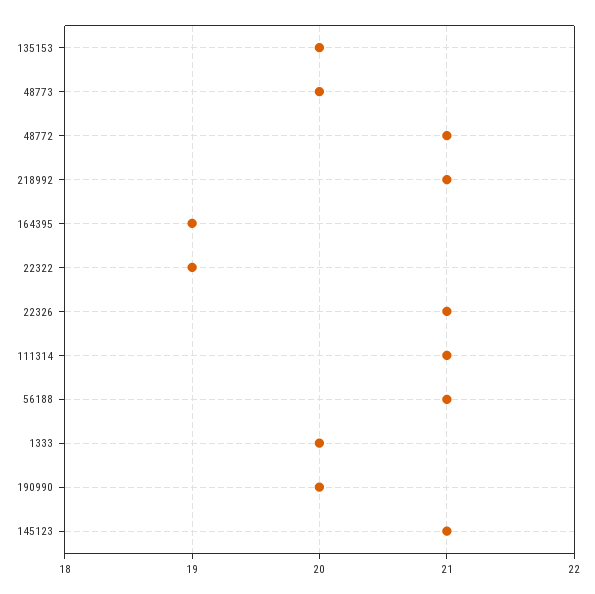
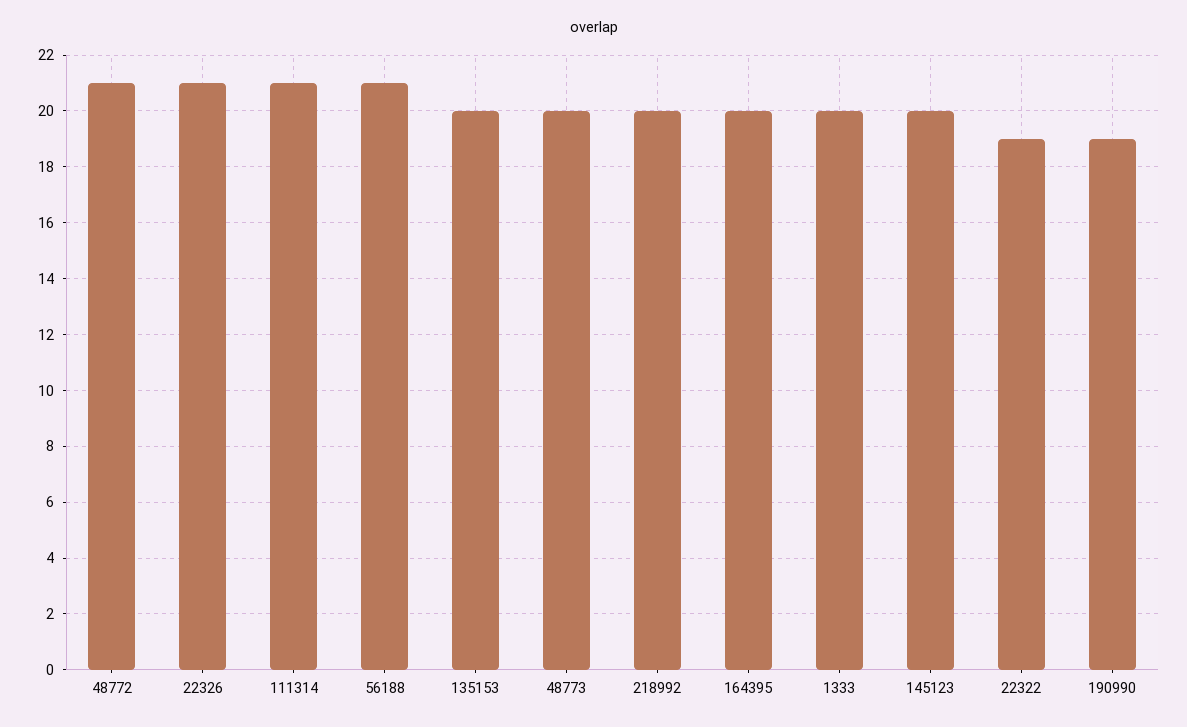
218992: 21 -> 20
164395: 19 -> 20
190990: 20 -> 19
145123: 21 -> 20

